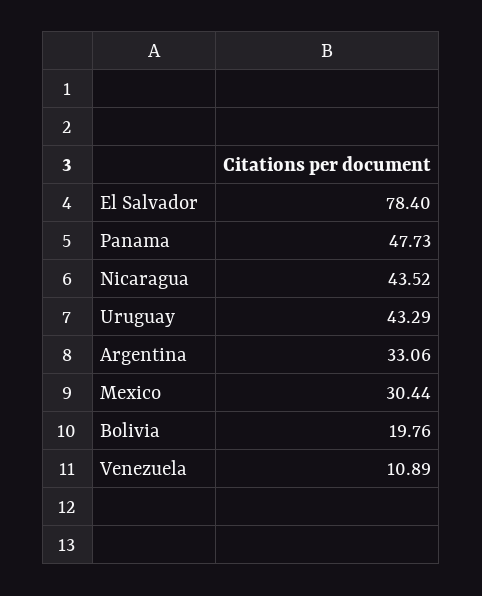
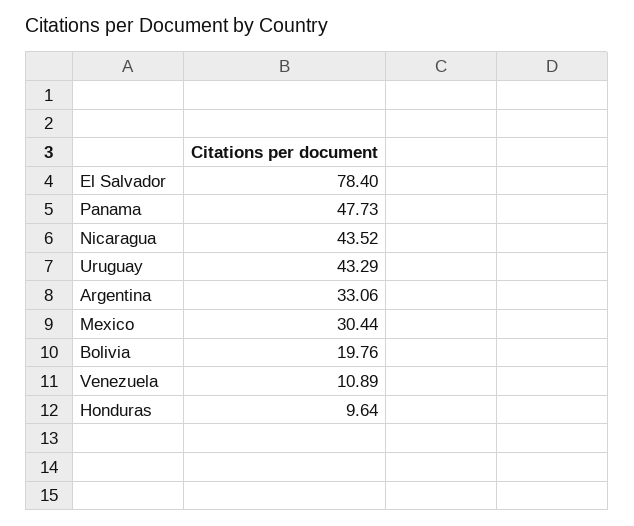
Honduras: none -> 9.64

